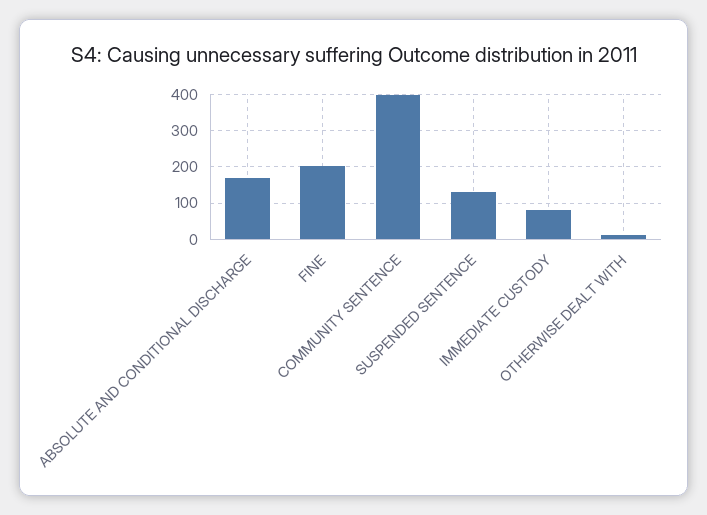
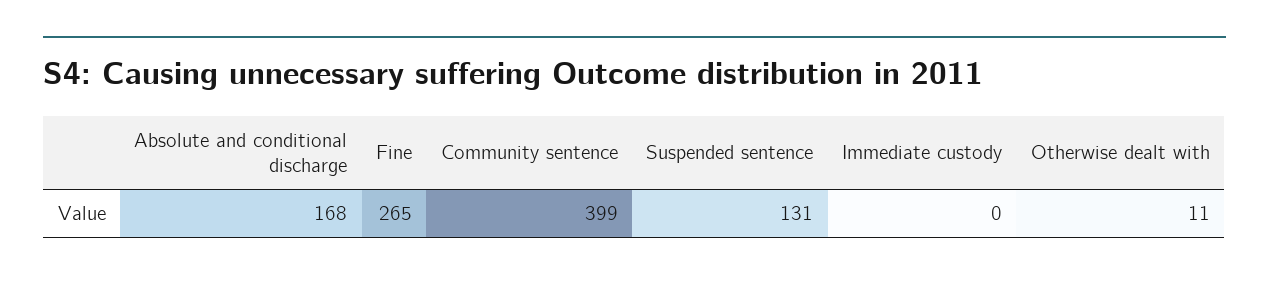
FINE: 200 -> 265
IMMEDIATE CUSTODY: 80 -> 0

